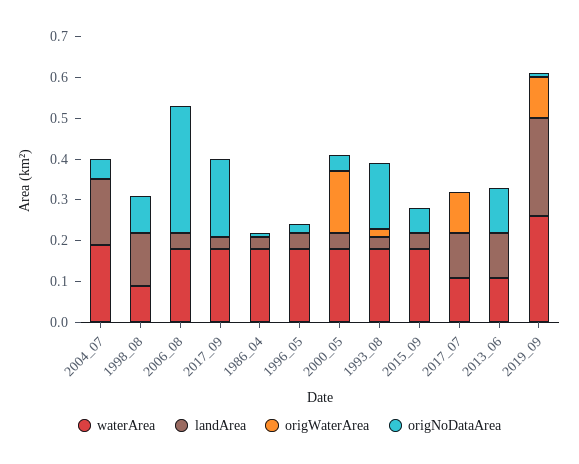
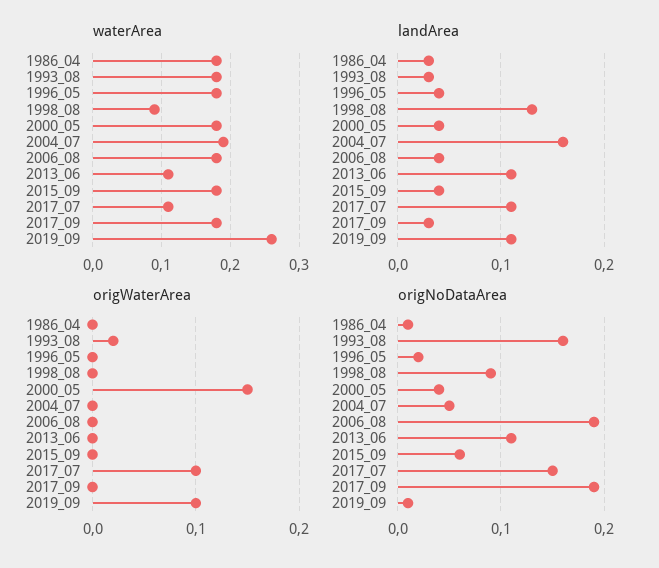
origNoDataArea, 2006_08: 0.3 -> 0.19
origNoDataArea, 2017_07: 0 -> 0.15
landArea, 2019_09: 0.25 -> 0.11

